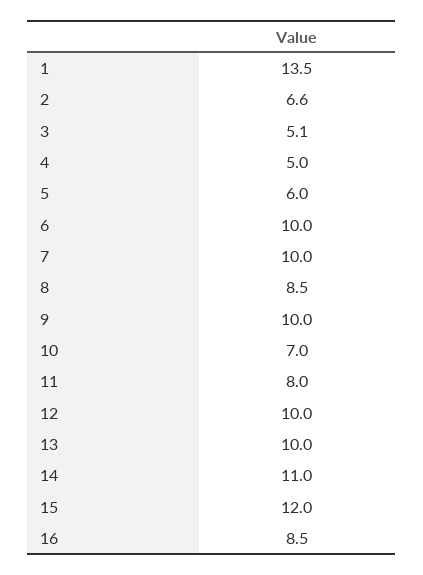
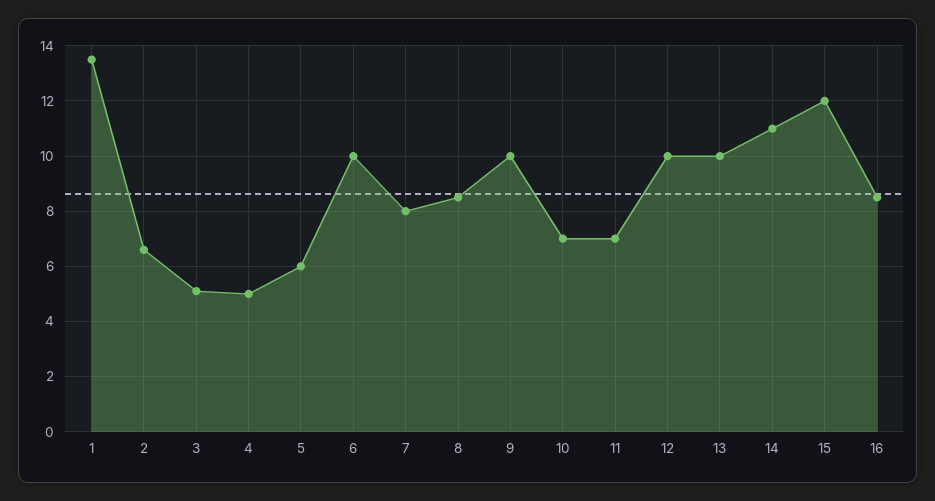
7: 10 -> 8
11: 8 -> 7

